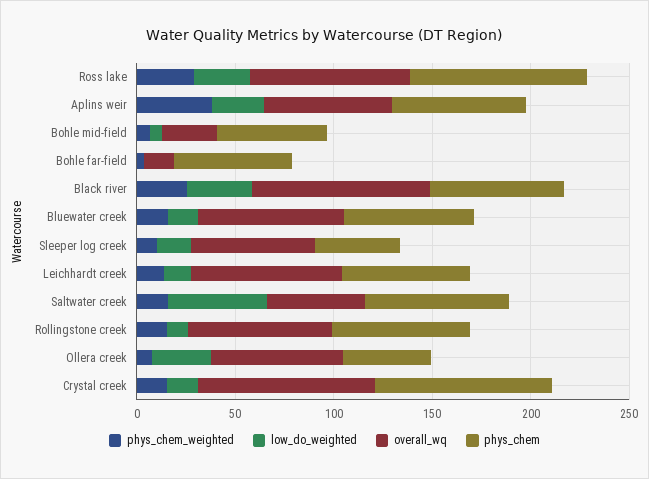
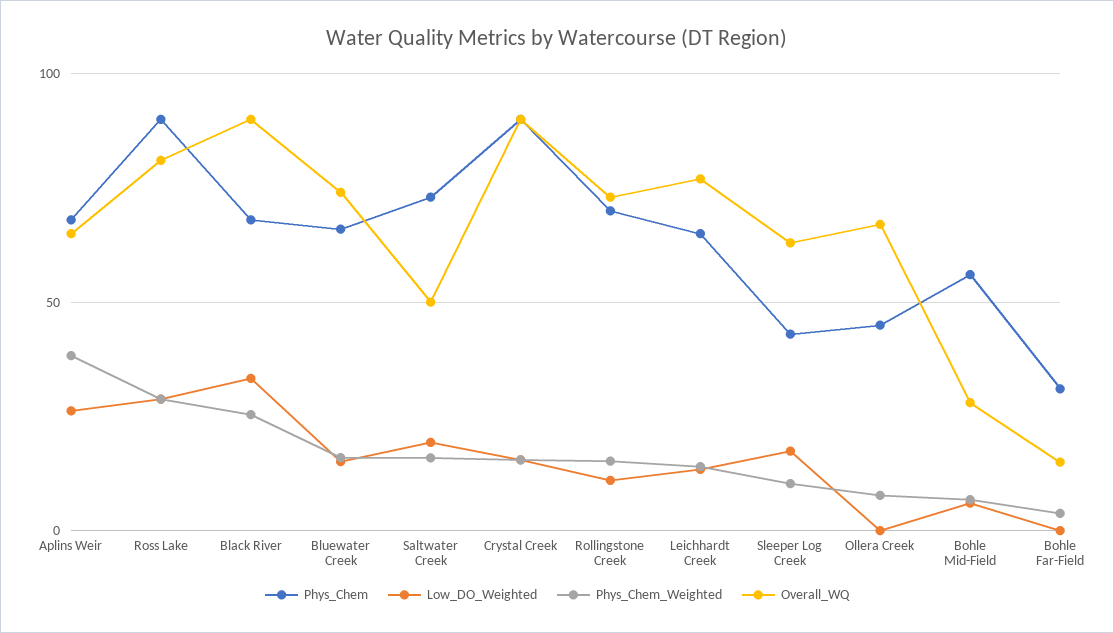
phys_chem, Bohle far-field: 60 -> 30
low_do_weighted, Saltwater creek: 50 -> 20
low_do_weighted, Ollera creek: 30 -> 0

